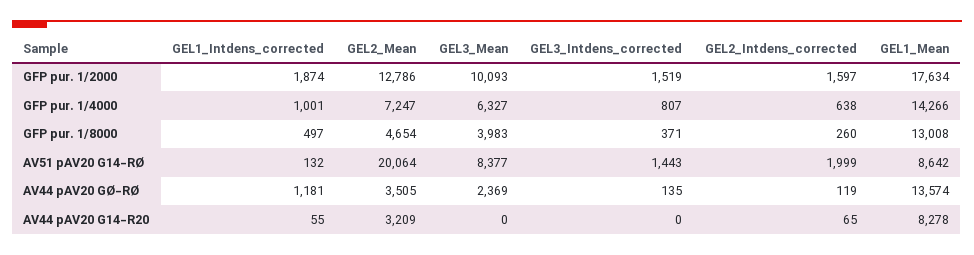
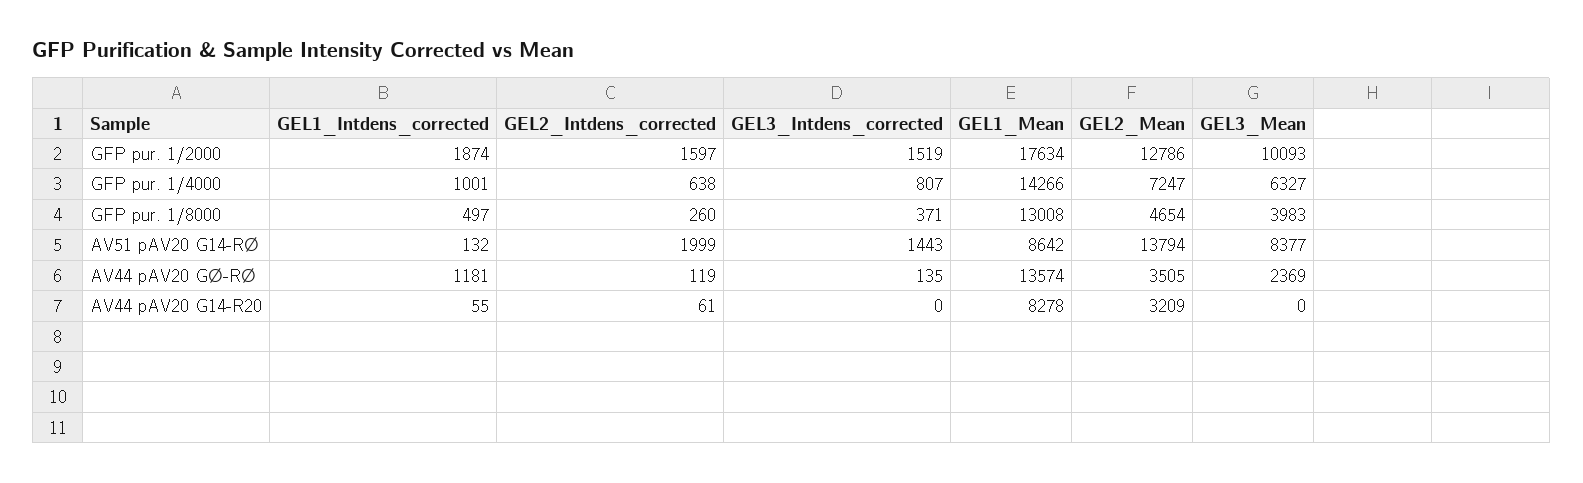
GEL2_Mean, AV51 pAV20 G14-RØ: 20064 -> 13794
GEL2_Intdens_corrected, AV44 pAV20 G14-R20: 65 -> 61

